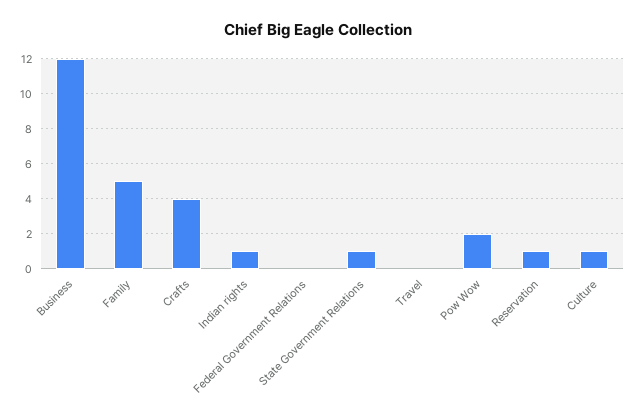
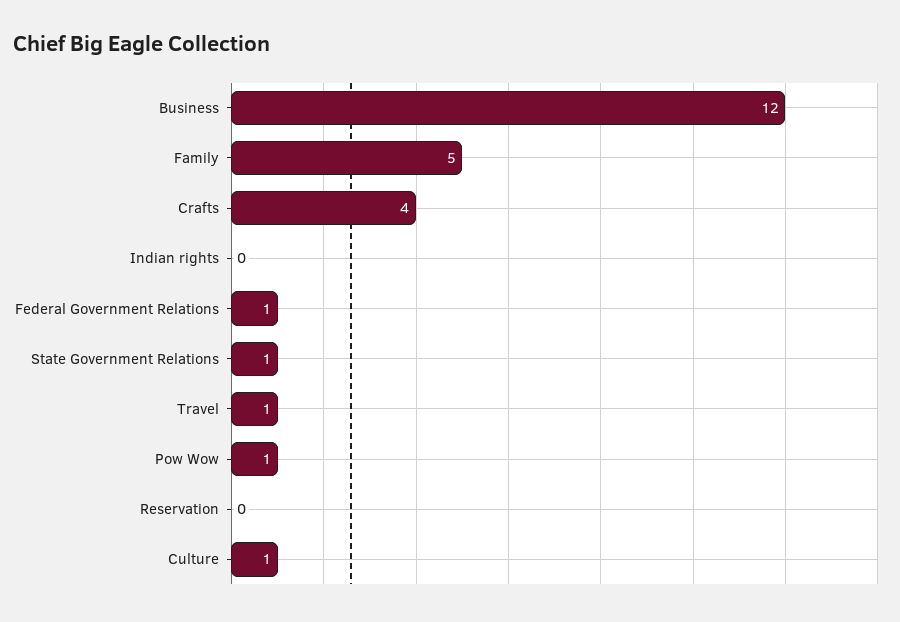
Indian rights: 1 -> 0
Federal Government Relations: 0 -> 1
Travel: 0 -> 1
Pow Wow: 2 -> 1
Reservation: 1 -> 0

